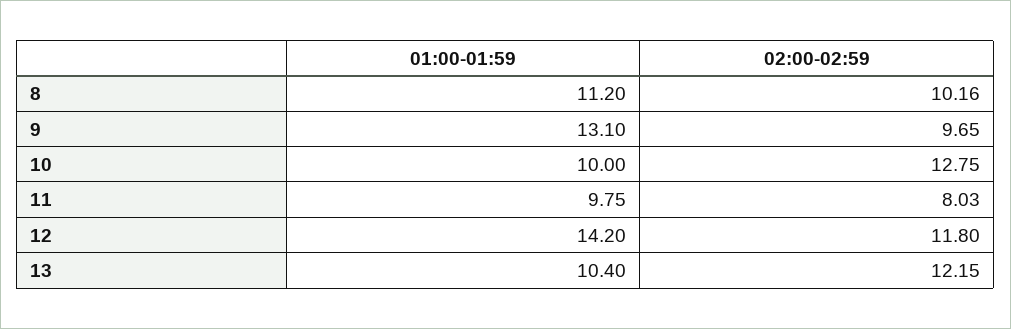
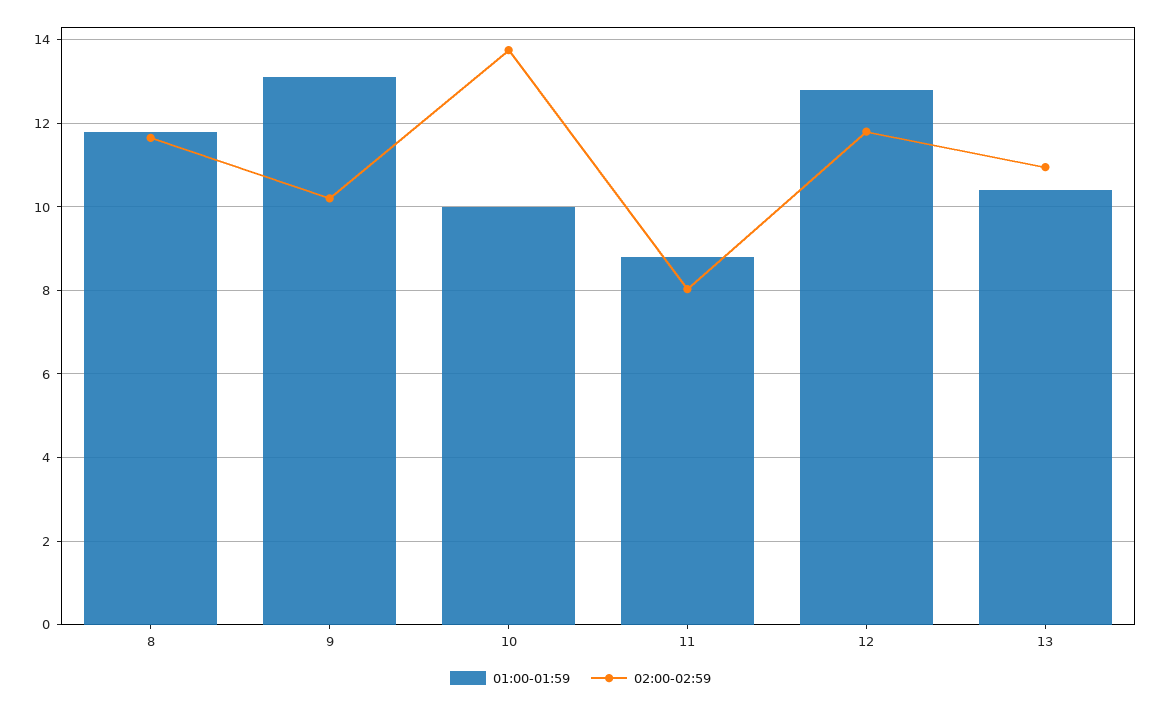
01:00-01:59, 8: 11.2 -> 11.8
02:00-02:59, 8: 10.16 -> 11.6
02:00-02:59, 9: 9.65 -> 10.2
02:00-02:59, 10: 12.75 -> 13.8
01:00-01:59, 11: 9.75 -> 8.8
01:00-01:59, 12: 14.2 -> 12.8
02:00-02:59, 13: 12.15 -> 11

